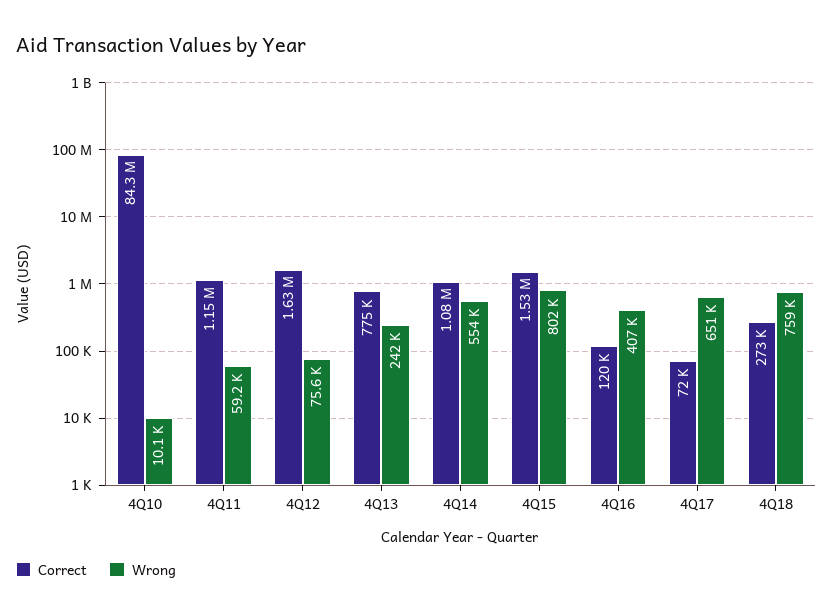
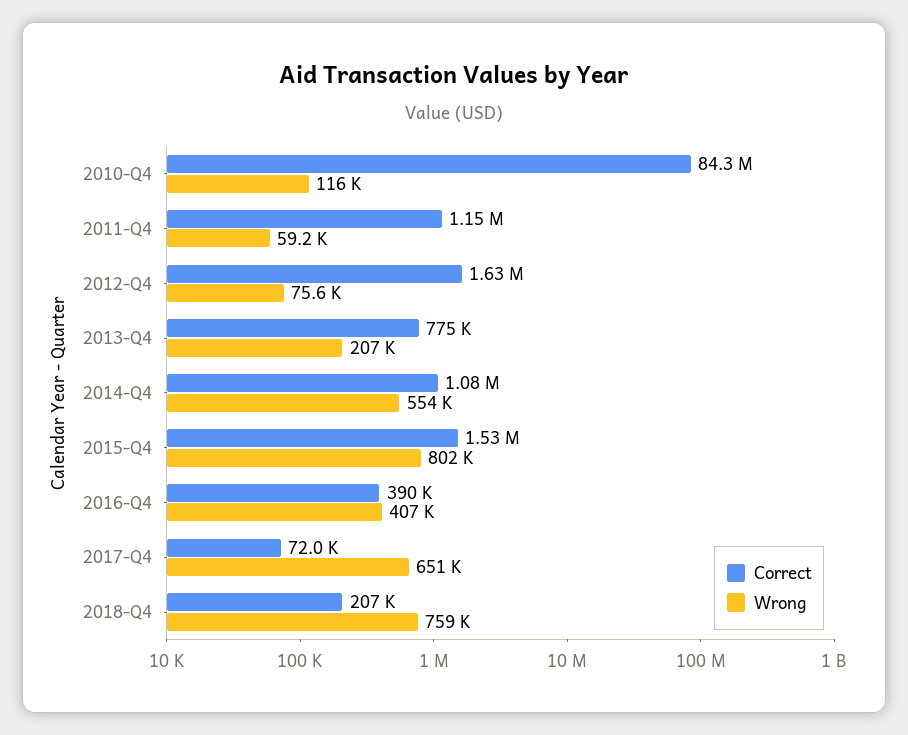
Wrong, 4Q10: 10100 -> 116000
Wrong, 4Q13: 242000 -> 207000
Correct, 4Q16: 120000 -> 390000
Correct, 4Q18: 273000 -> 207000

